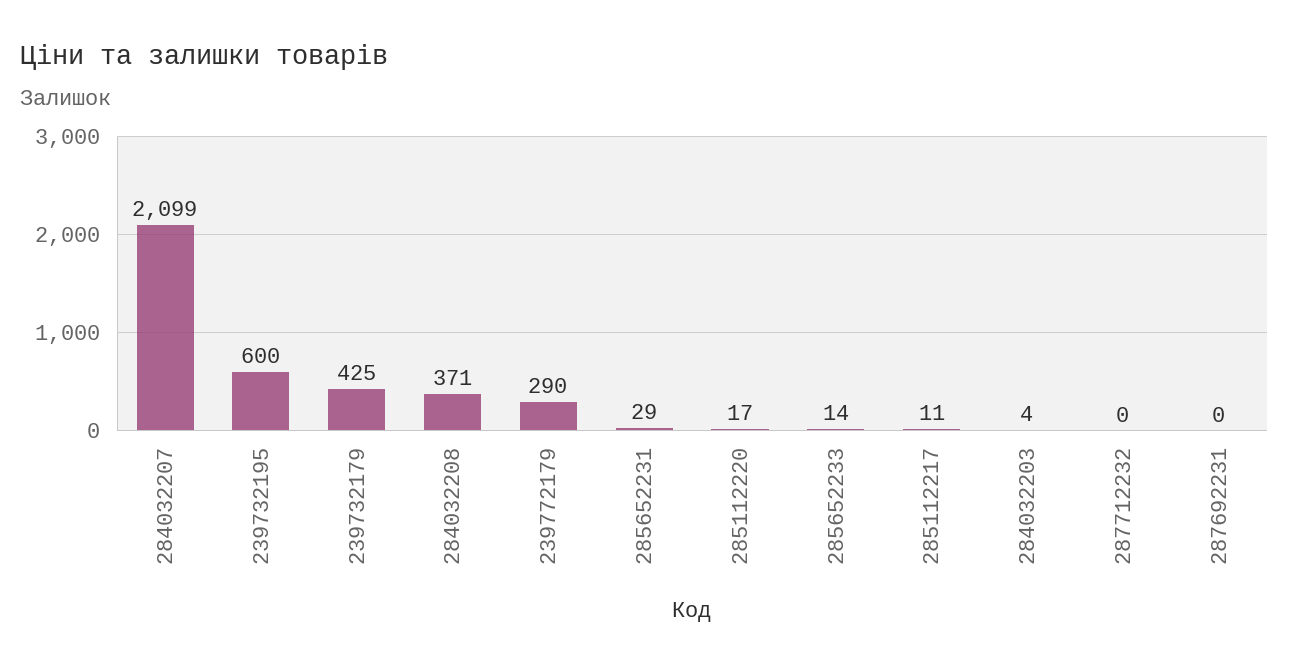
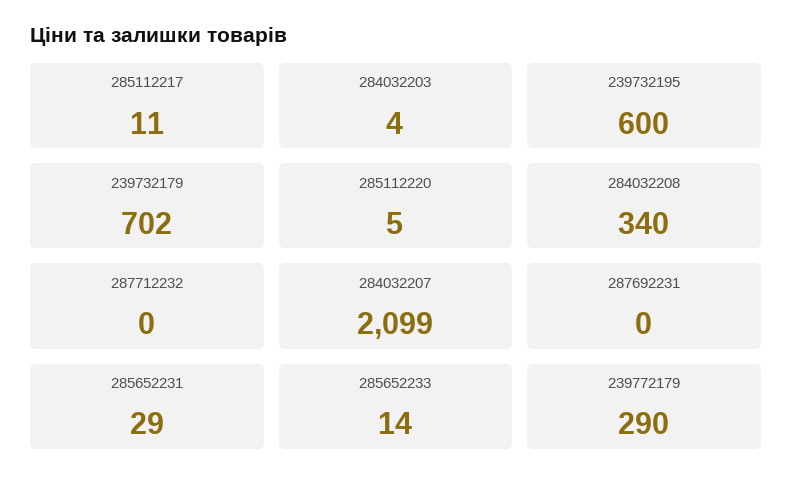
239732179: 425 -> 702
284032208: 371 -> 340
285112220: 17 -> 5

